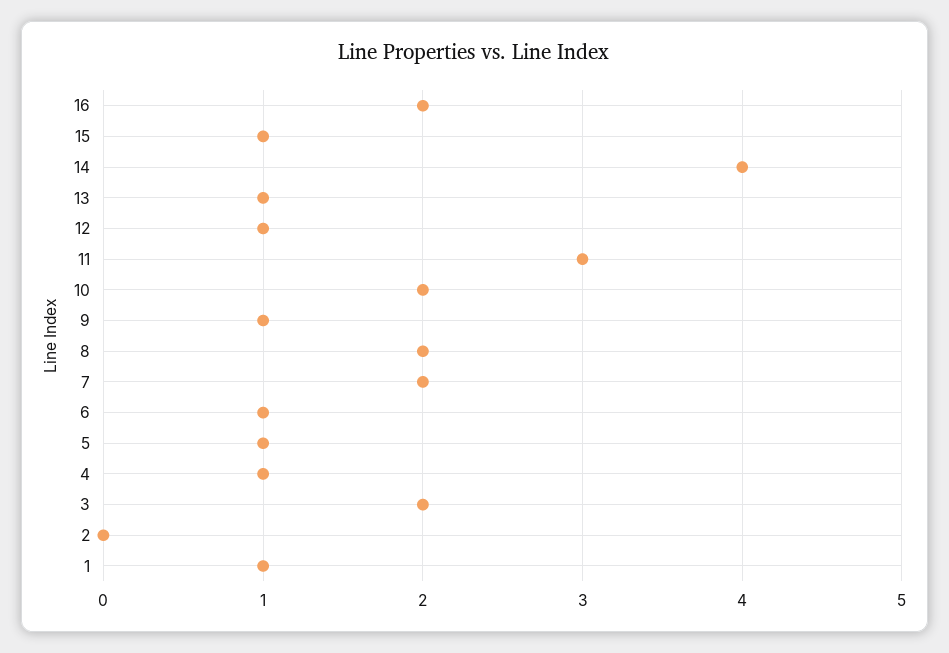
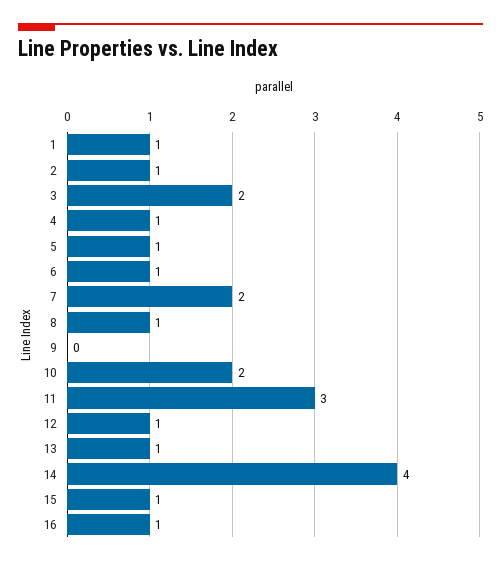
16: 2 -> 1
9: 1 -> 0
8: 2 -> 1
2: 0 -> 1

